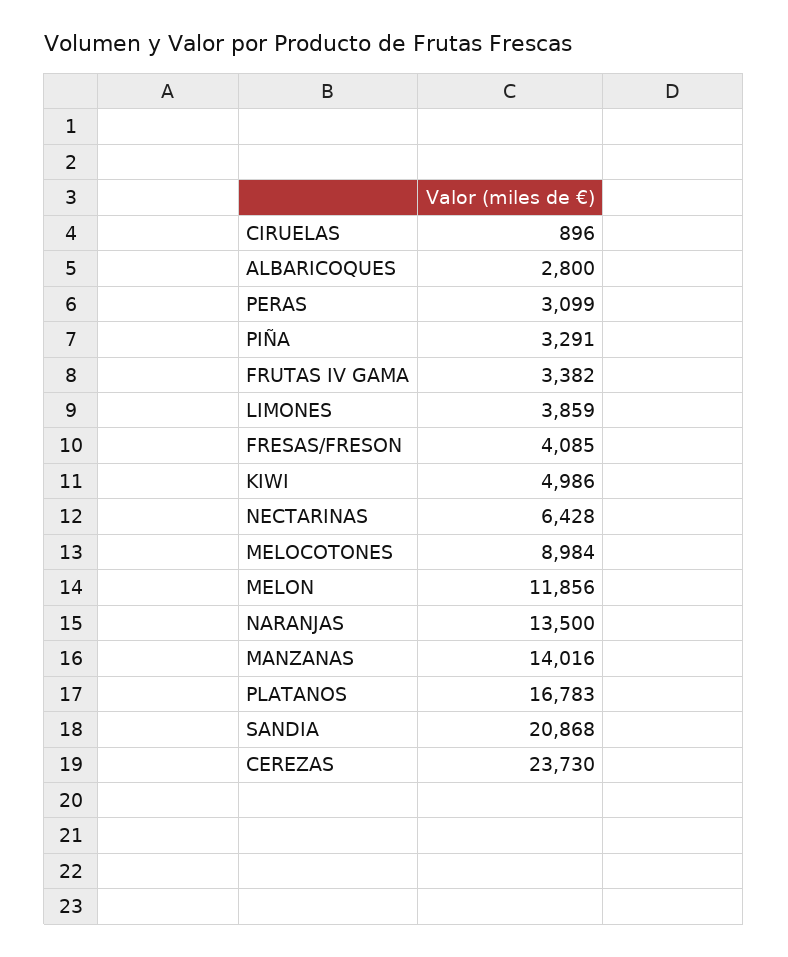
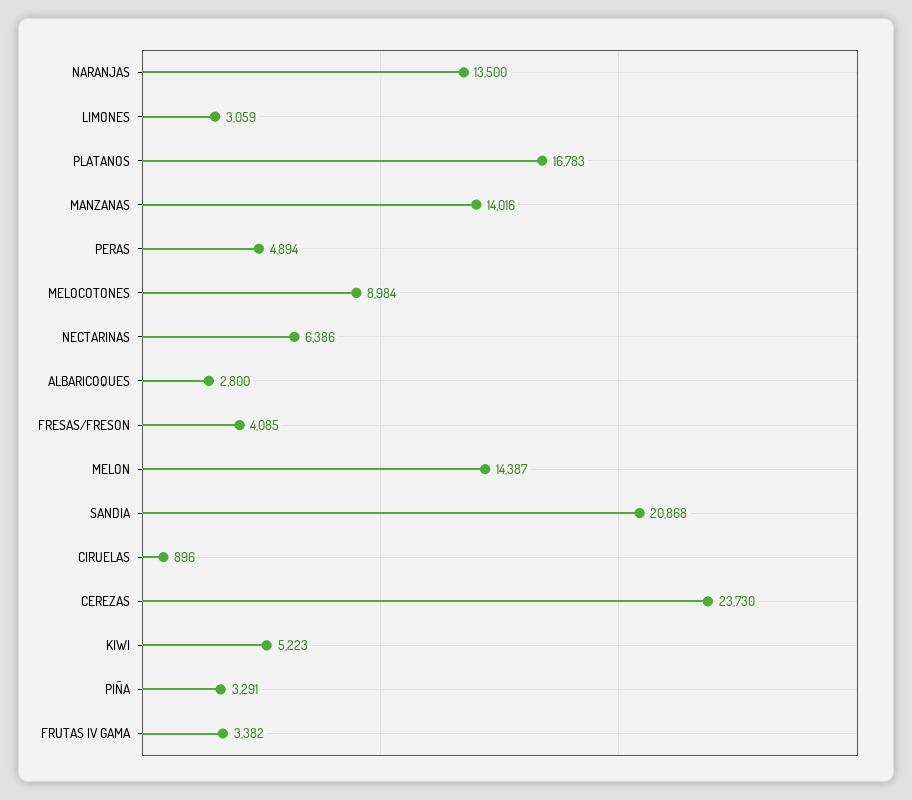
PERAS: 3099 -> 4894
LIMONES: 3859 -> 3059
KIWI: 4986 -> 5223
NECTARINAS: 6428 -> 6386
MELON: 11856 -> 14387

